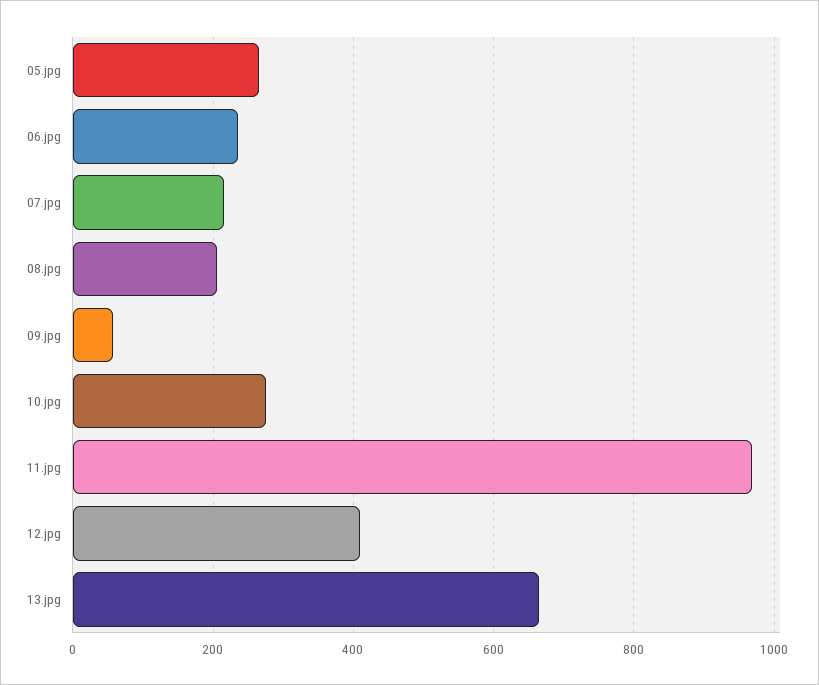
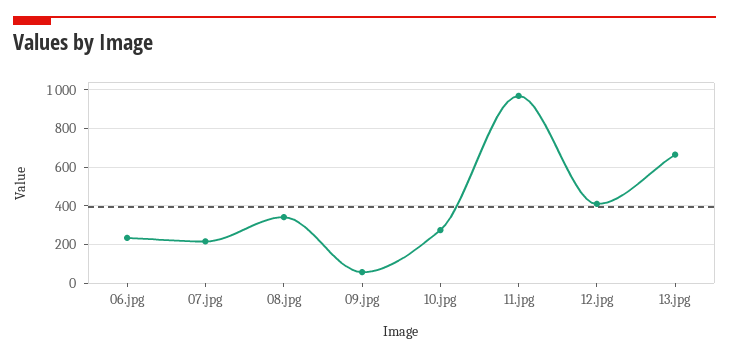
05.jpg: 260 -> none
08.jpg: 200 -> 350

